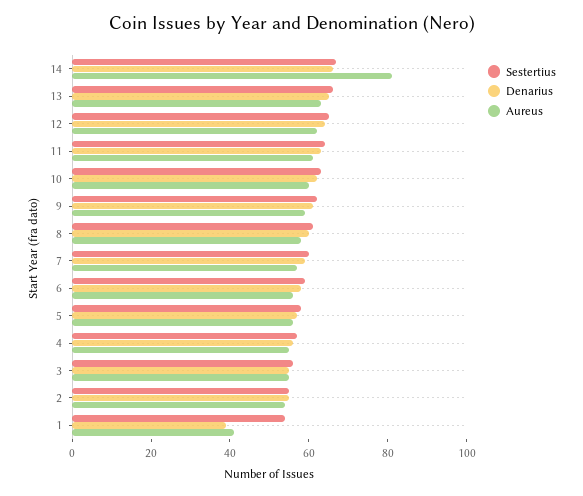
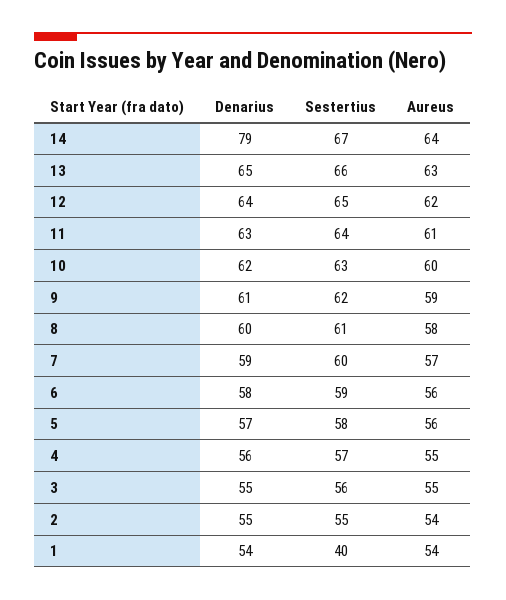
Denarius, 14: 65 -> 79
Aureus, 14: 80 -> 64
Sestertius, 1: 55 -> 40
Denarius, 1: 40 -> 54
Aureus, 1: 40 -> 54

